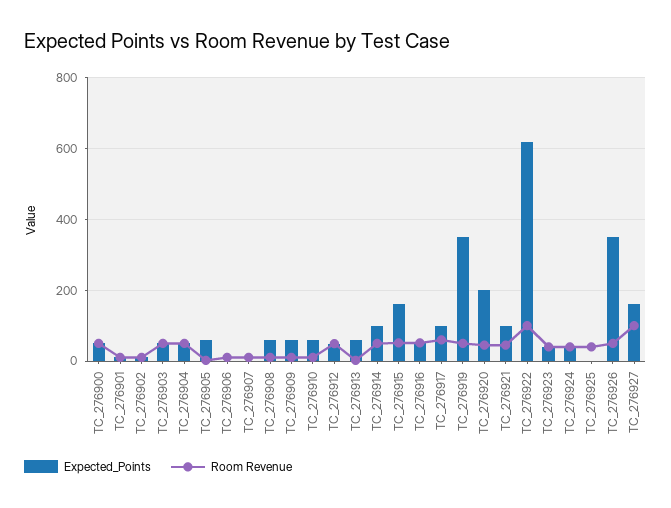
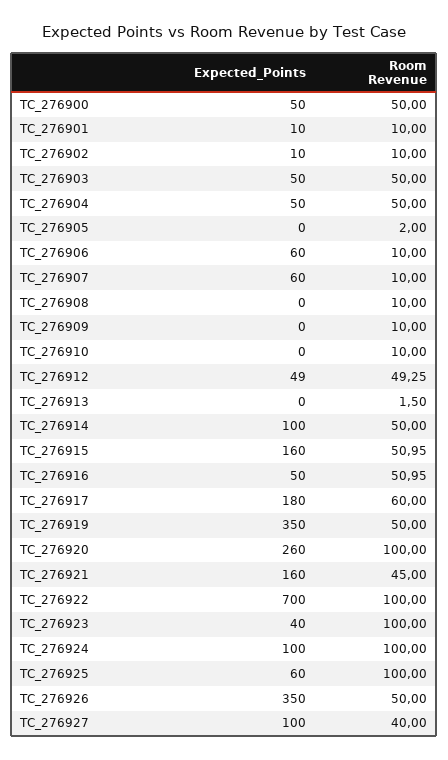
Expected_Points, TC_276905: 60 -> 0
Expected_Points, TC_276906: 0 -> 60
Expected_Points, TC_276907: 0 -> 60
Expected_Points, TC_276908: 60 -> 0
Expected_Points, TC_276909: 60 -> 0
Expected_Points, TC_276910: 60 -> 0
Expected_Points, TC_276913: 60 -> 0
Expected_Points, TC_276917: 100 -> 180
Expected_Points, TC_276920: 200 -> 260
Room Revenue, TC_276920: 40 -> 100
Expected_Points, TC_276921: 100 -> 160
Expected_Points, TC_276922: 620 -> 700
Room Revenue, TC_276923: 40 -> 100
Expected_Points, TC_276924: 40 -> 100
Room Revenue, TC_276924: 40 -> 100
Expected_Points, TC_276925: 0 -> 60
Room Revenue, TC_276925: 40 -> 100
Expected_Points, TC_276927: 160 -> 100
Room Revenue, TC_276927: 100 -> 40

